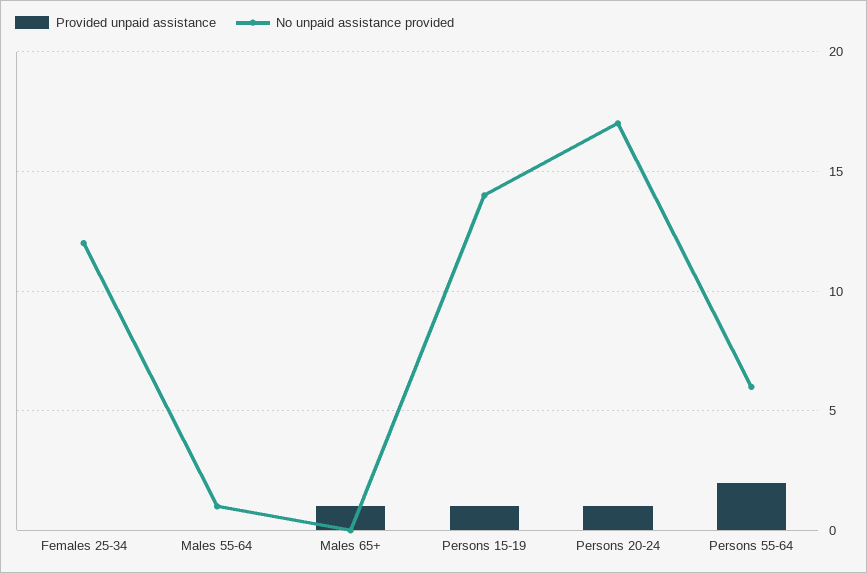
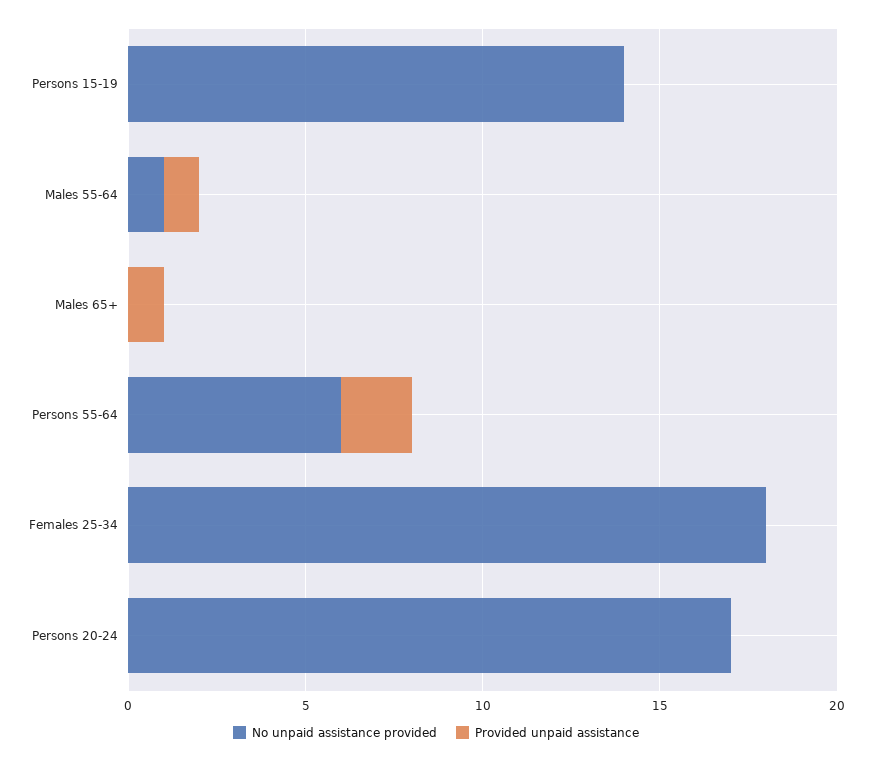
No unpaid assistance provided, Females 25-34: 12 -> 18
Provided unpaid assistance, Males 55-64: 0 -> 1
Provided unpaid assistance, Persons 15-19: 1 -> 0
Provided unpaid assistance, Persons 20-24: 1 -> 0

